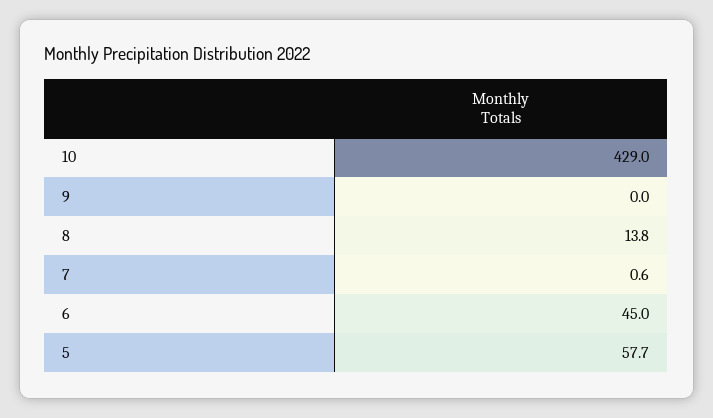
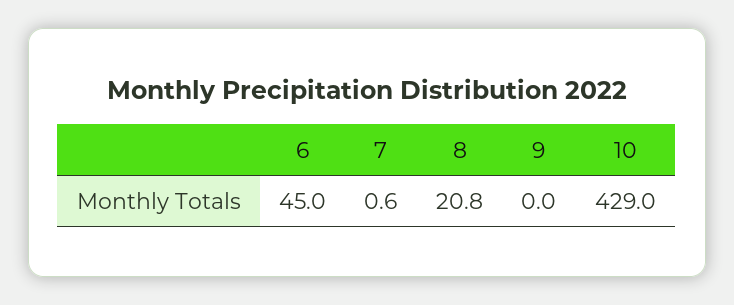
8: 13.8 -> 20.8
5: 57.7 -> none

